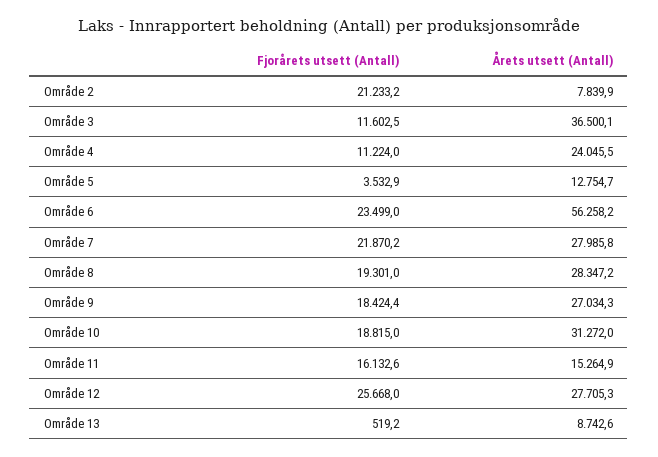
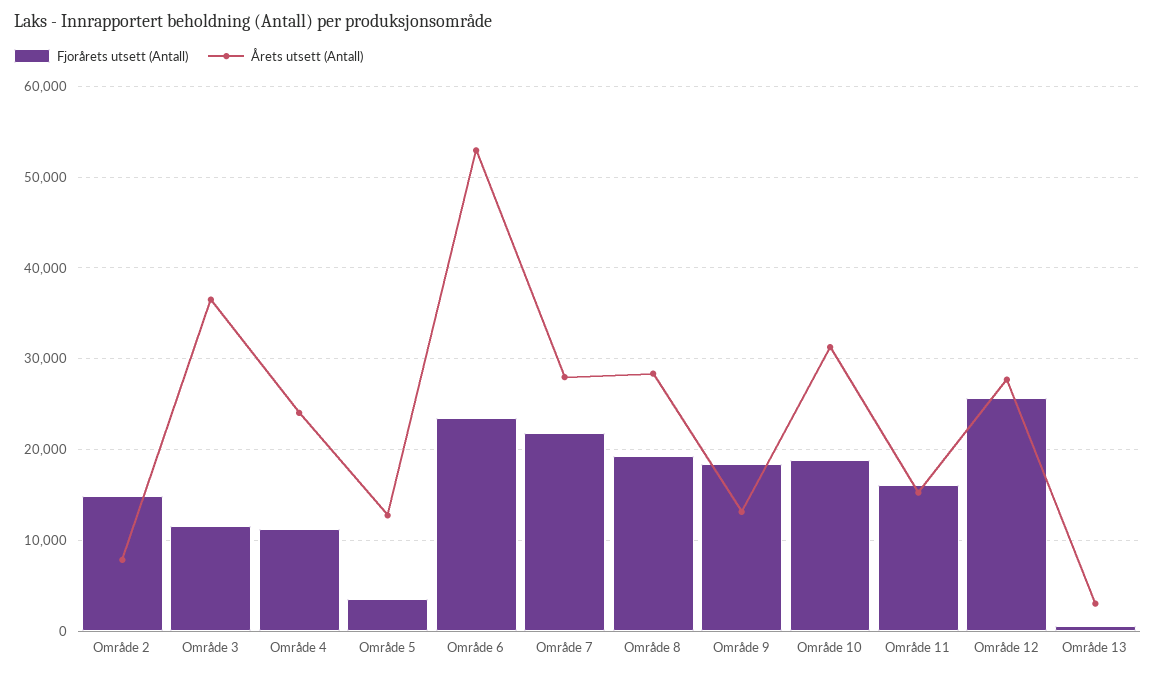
Fjorårets utsett (Antall), Område 2: 21233.2 -> 15000
Årets utsett (Antall), Område 6: 56258.2 -> 53000
Årets utsett (Antall), Område 9: 27034.3 -> 13000
Årets utsett (Antall), Område 13: 8742.6 -> 3000

